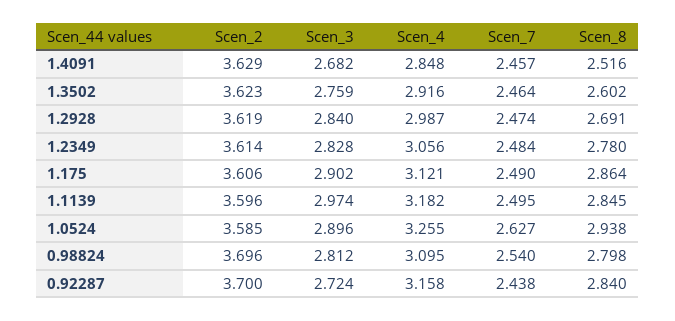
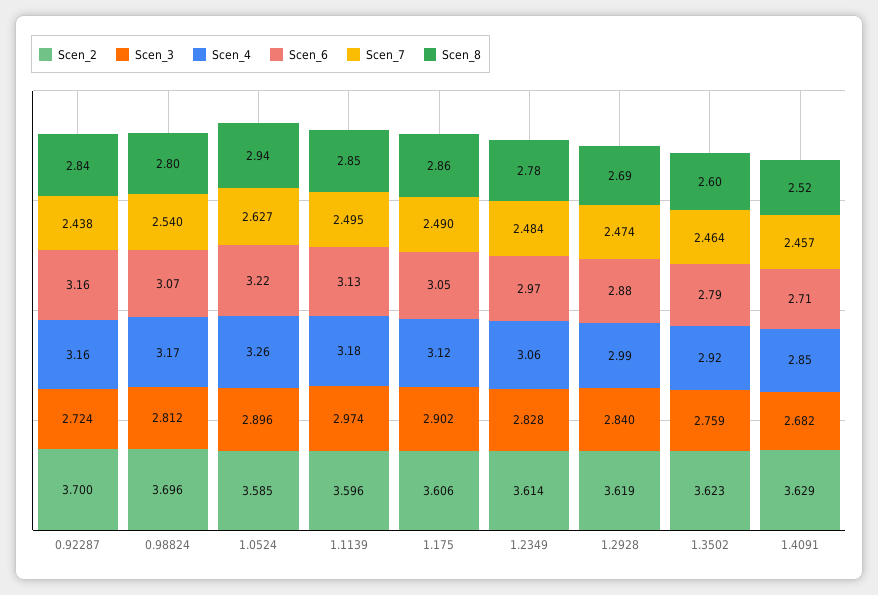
Scen_4, 0.98824: 3.095 -> 3.17
Scen_6, 0.92287: none -> 3.16
Scen_6, 0.98824: none -> 3.07
Scen_6, 1.0524: none -> 3.22
Scen_6, 1.1139: none -> 3.13
Scen_6, 1.175: none -> 3.05
Scen_6, 1.2349: none -> 2.97
Scen_6, 1.2928: none -> 2.88
Scen_6, 1.3502: none -> 2.79
Scen_6, 1.4091: none -> 2.71

